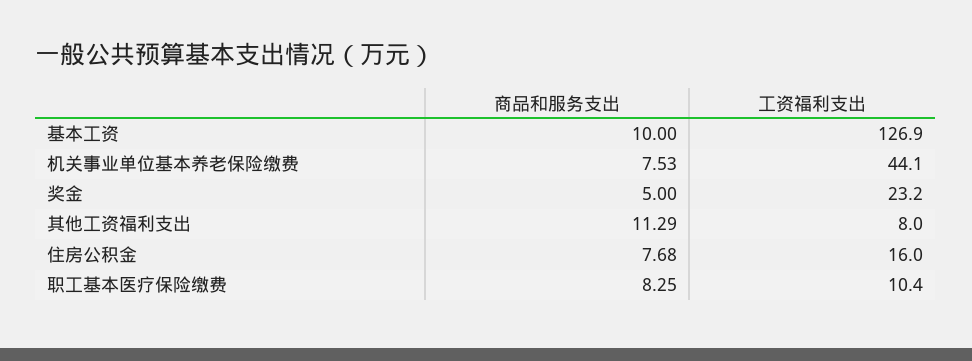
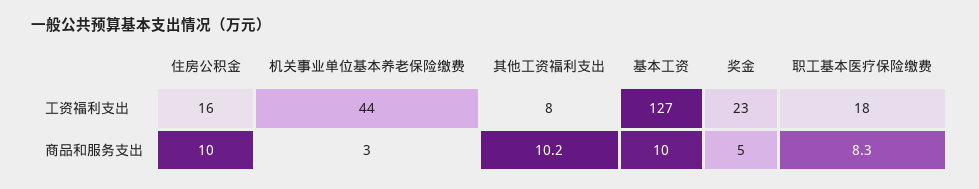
商品和服务支出, 机关事业单位基本养老保险缴费: 7.53 -> 3
商品和服务支出, 其他工资福利支出: 11.29 -> 10.2
商品和服务支出, 住房公积金: 7.68 -> 10
工资福利支出, 职工基本医疗保险缴费: 10.4 -> 18

